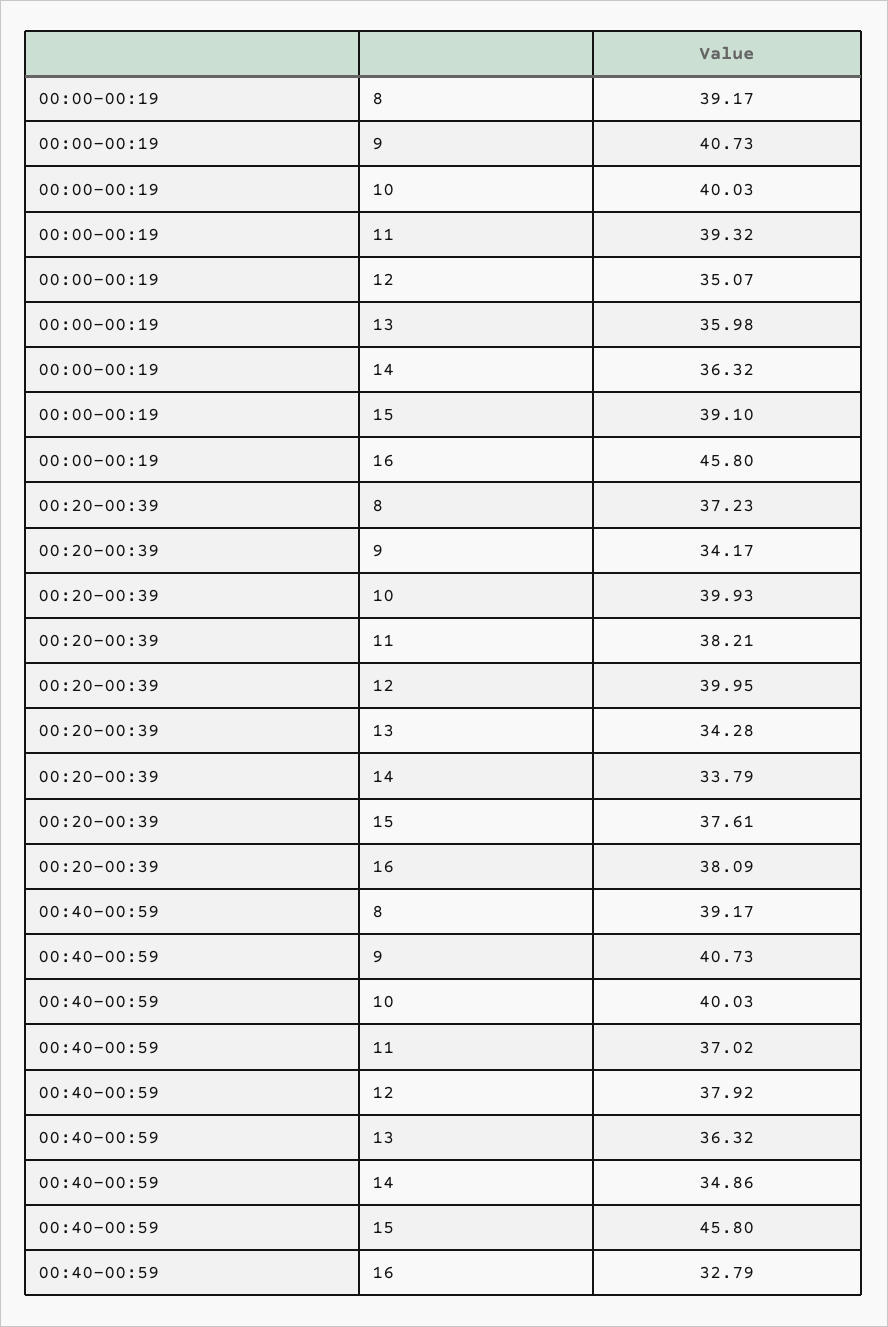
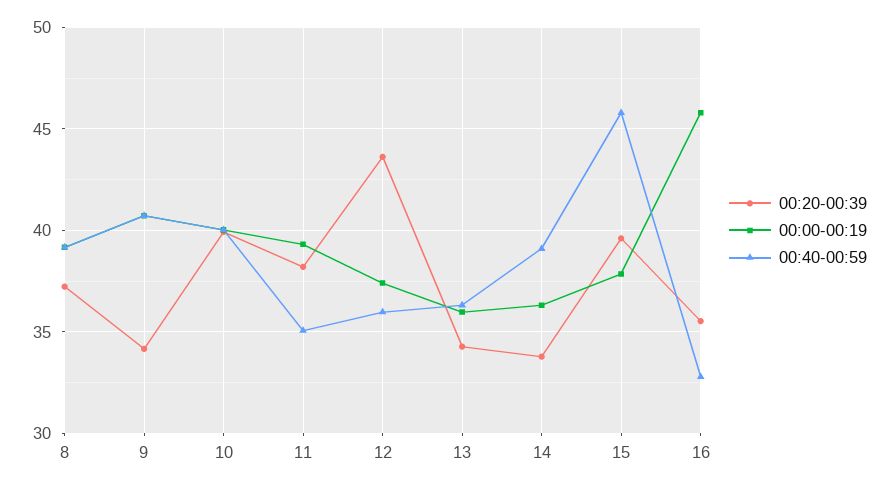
00:00-00:19, 12: 35.07 -> 37.5
00:00-00:19, 15: 39.1 -> 38
00:20-00:39, 12: 39.95 -> 43.5
00:20-00:39, 15: 37.61 -> 39.5
00:20-00:39, 16: 38.09 -> 35.5
00:40-00:59, 11: 37.02 -> 35
00:40-00:59, 12: 37.92 -> 36
00:40-00:59, 14: 34.86 -> 39

